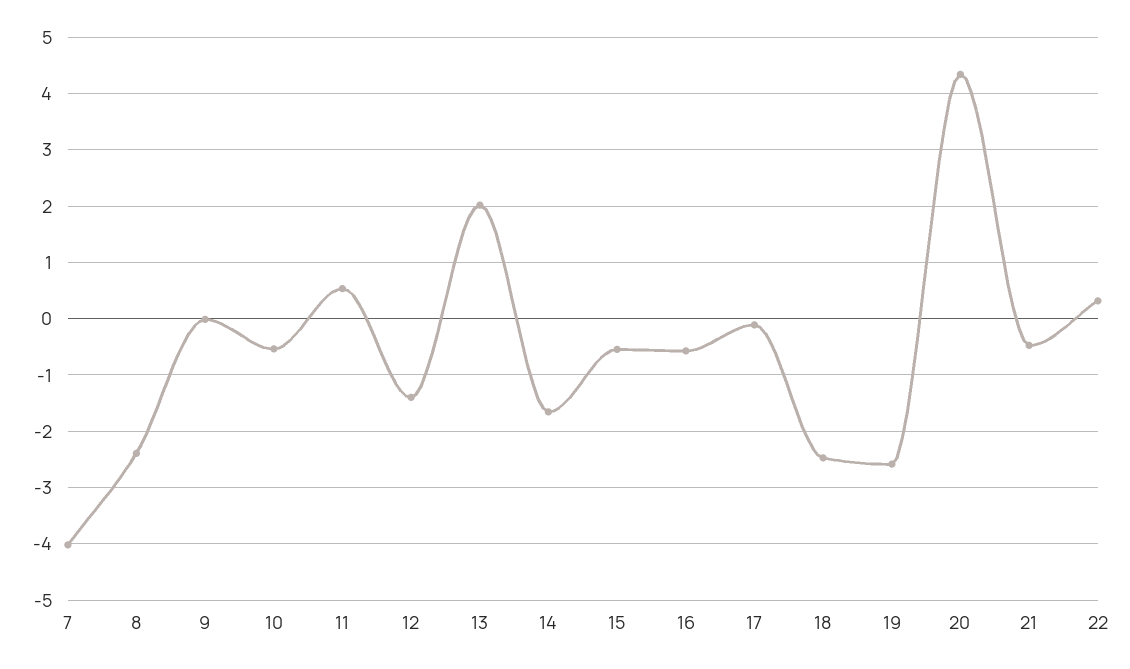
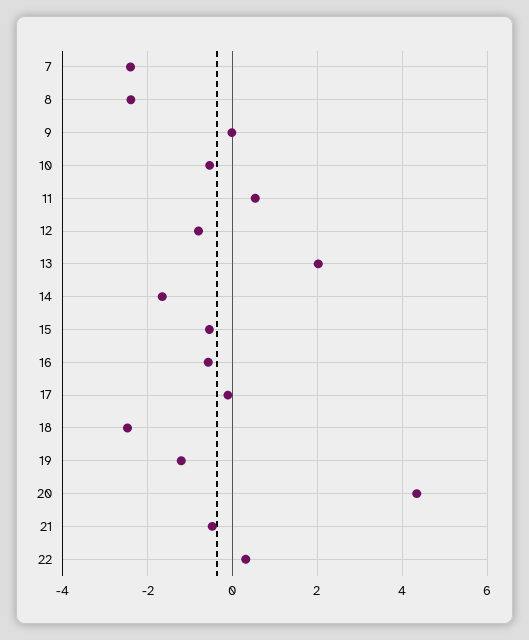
7: -4 -> -2.4
12: -1.4 -> -0.8
19: -2.6 -> -1.2

